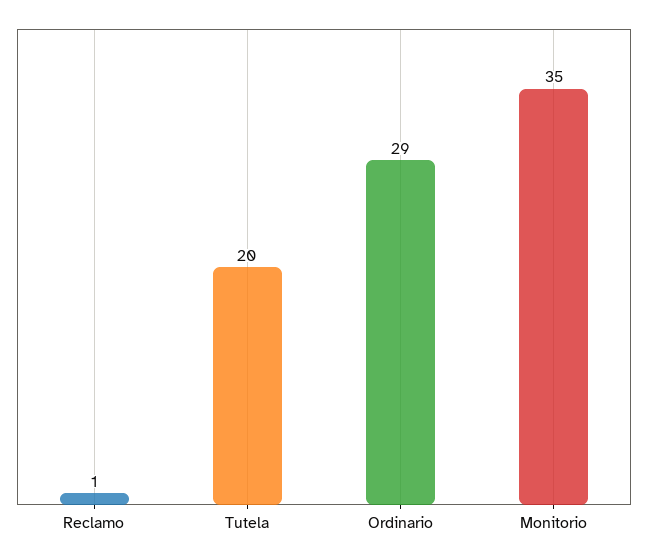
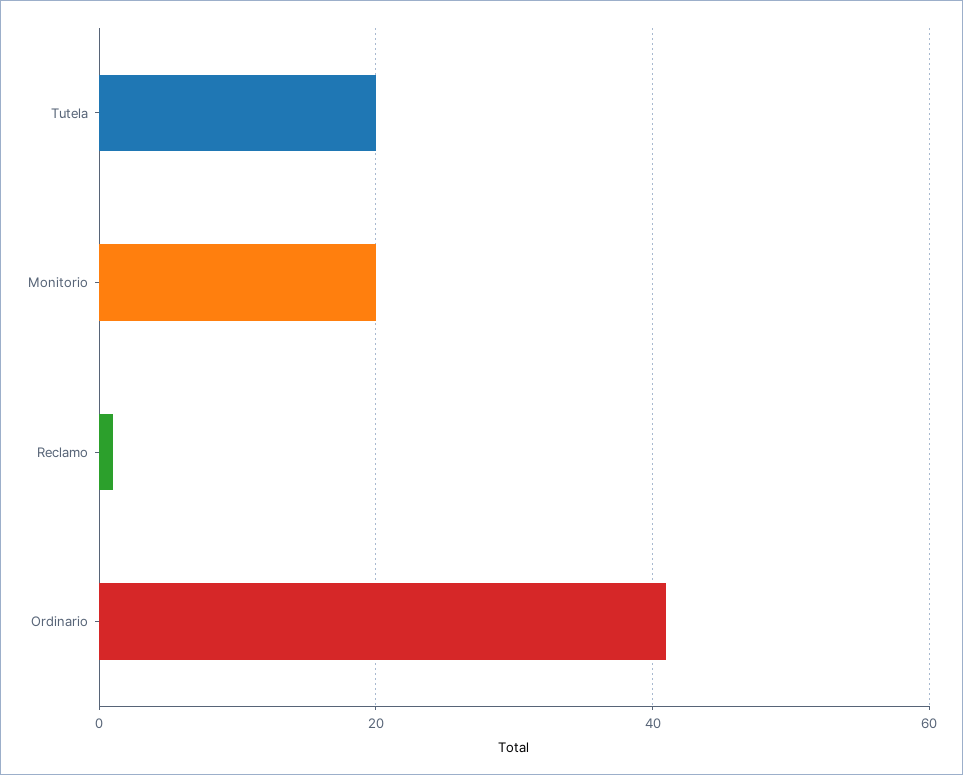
Ordinario: 29 -> 40
Monitorio: 35 -> 20

